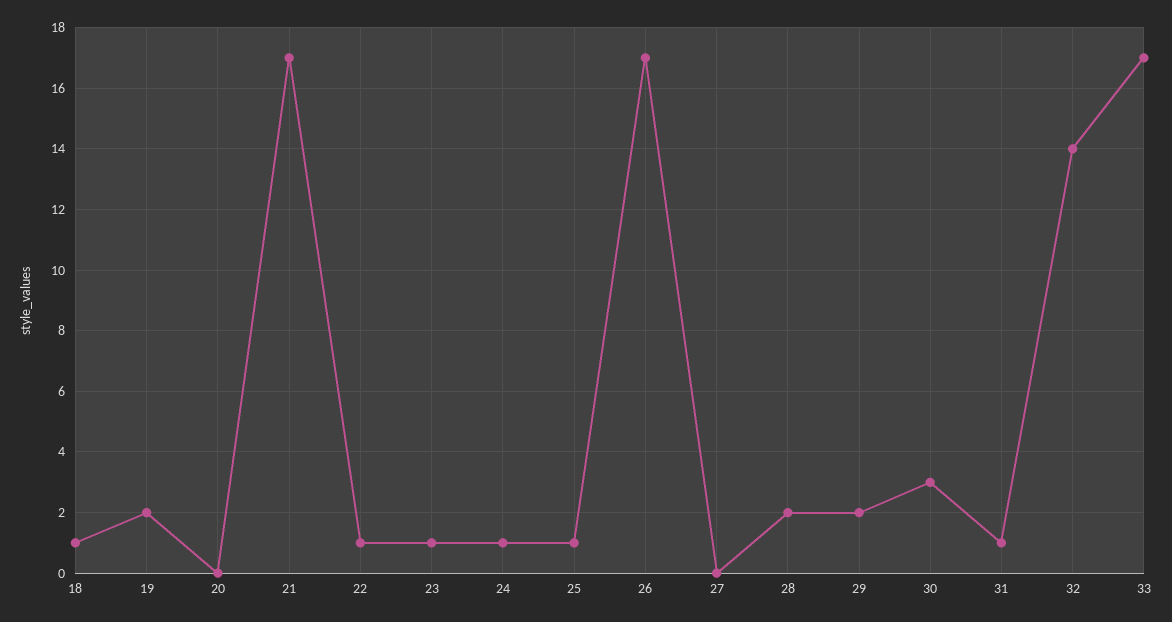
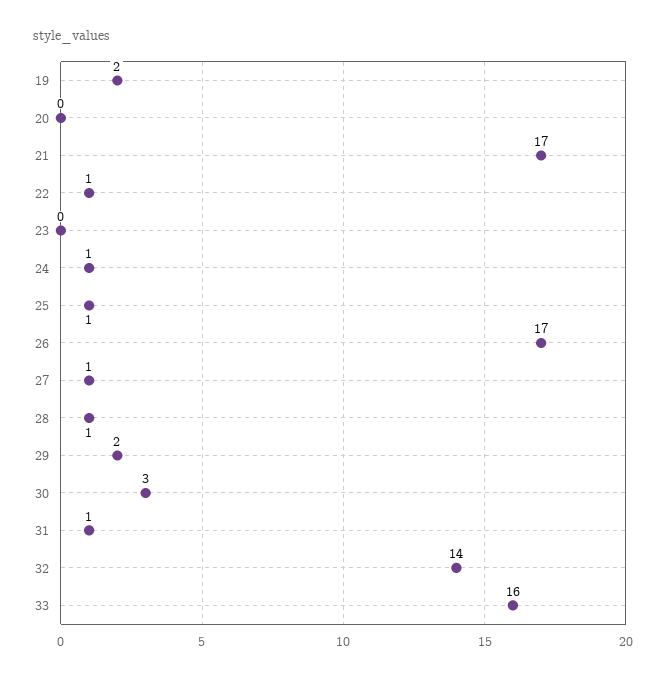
18: 1 -> none
23: 1 -> 0
27: 0 -> 1
28: 2 -> 1
33: 17 -> 16

